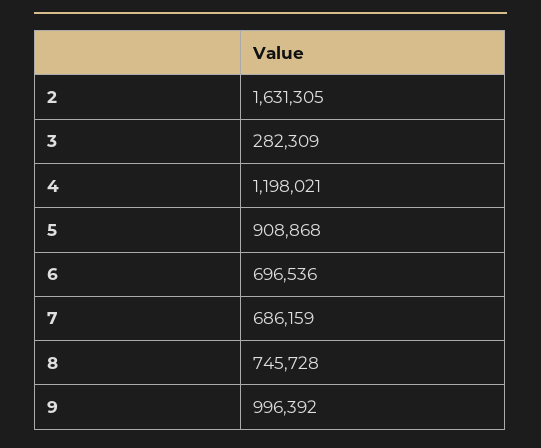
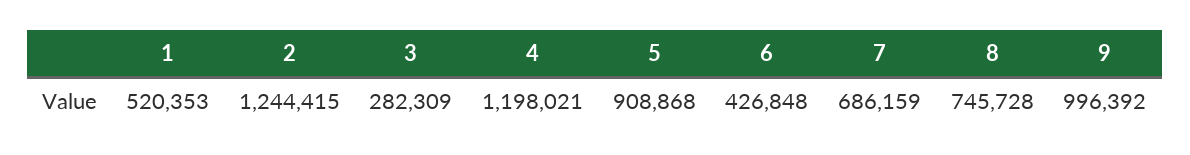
2: 1631305 -> 1244415
6: 696536 -> 426848
1: none -> 520353

